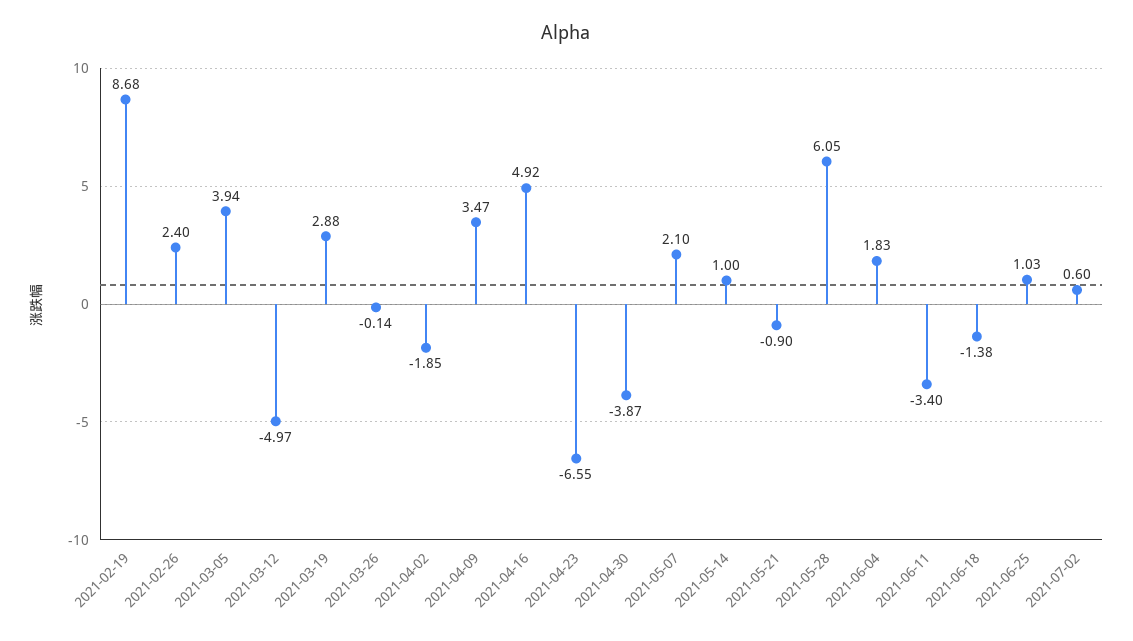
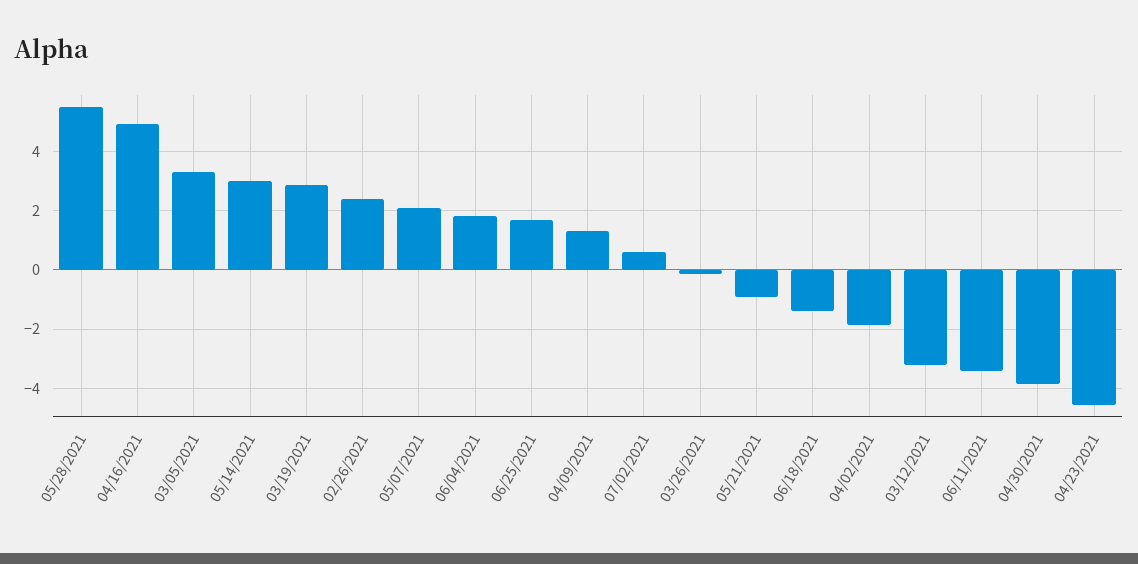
2021-02-19: 8.68 -> none
2021-03-05: 3.94 -> 3.25
2021-03-12: -4.97 -> -3.25
2021-04-09: 3.47 -> 1.25
2021-04-23: -6.55 -> -4.5
2021-05-14: 1 -> 3
2021-05-28: 6.05 -> 5.5
2021-06-25: 1.03 -> 1.75

